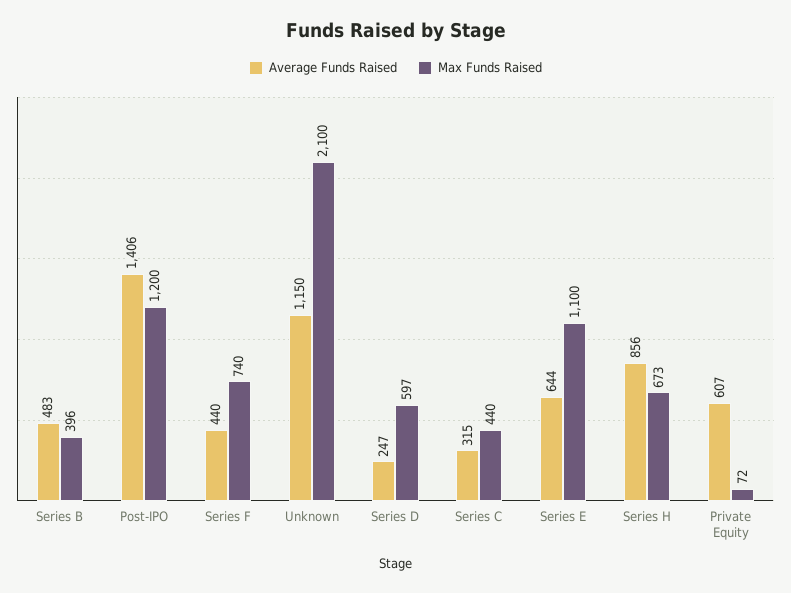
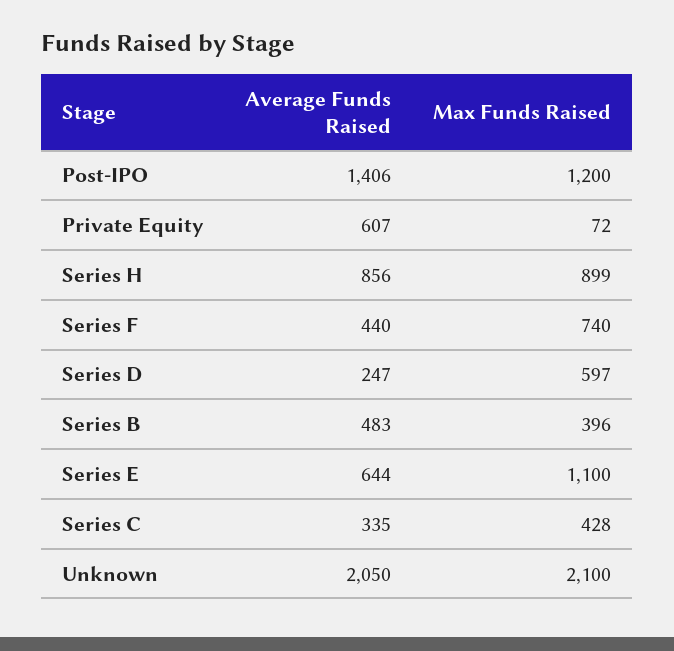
Average Funds Raised, Unknown: 1150 -> 2050
Average Funds Raised, Series C: 315 -> 335
Max Funds Raised, Series C: 440 -> 428
Max Funds Raised, Series H: 673 -> 899

